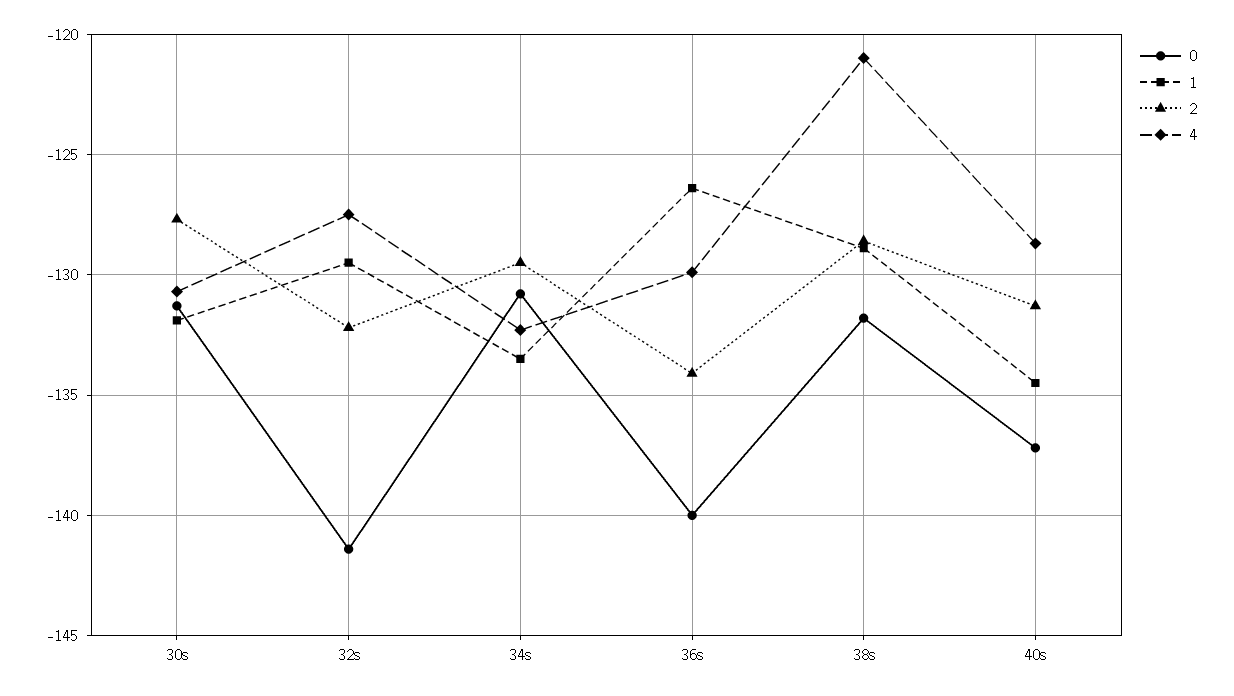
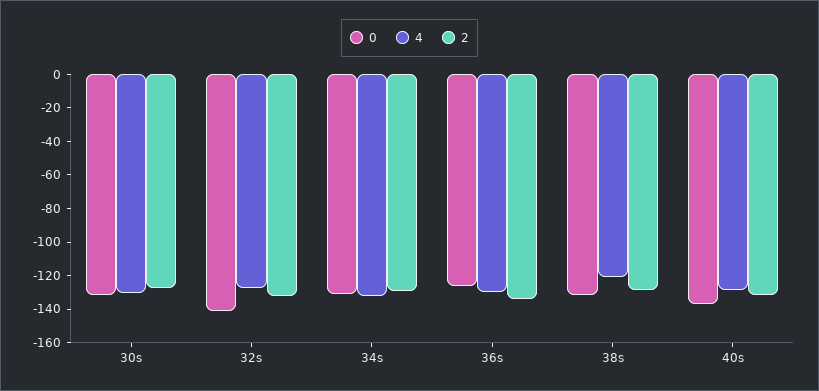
1, 30s: -132 -> none
1, 32s: -129.5 -> none
1, 34s: -133.5 -> none
0, 36s: -140 -> -125
1, 36s: -126.5 -> none
1, 38s: -129 -> none
1, 40s: -134.5 -> none

